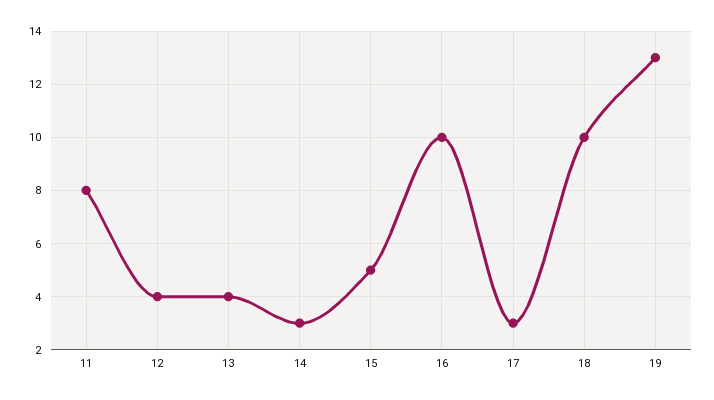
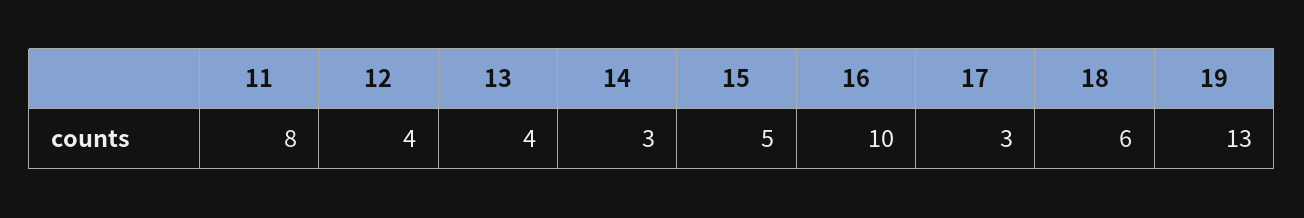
18: 10 -> 6

